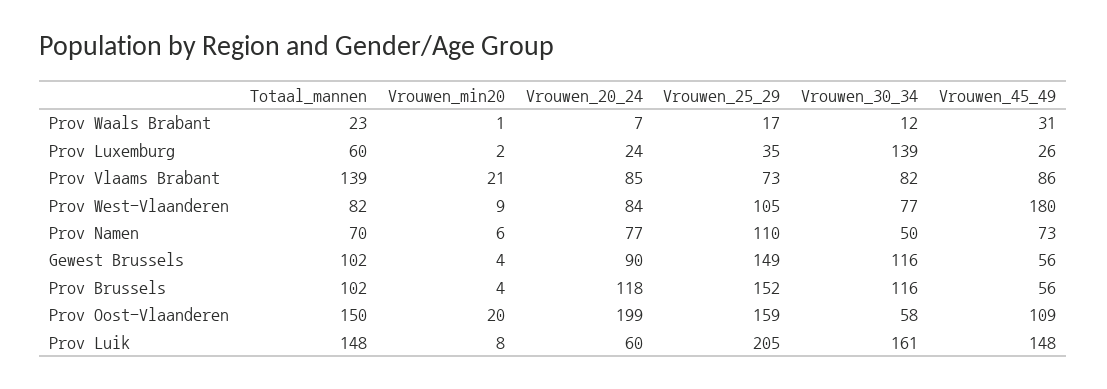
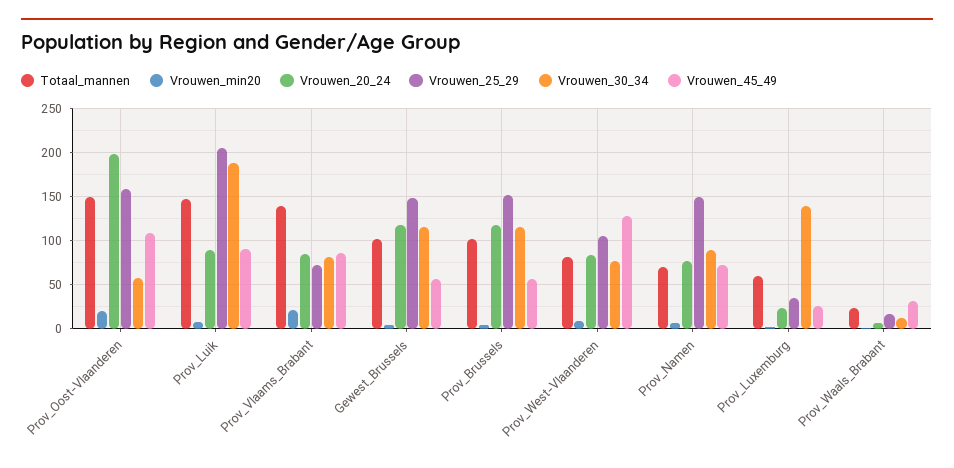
Vrouwen_45_49, Prov West-Vlaanderen: 180 -> 130
Vrouwen_25_29, Prov Namen: 110 -> 150
Vrouwen_30_34, Prov Namen: 50 -> 90
Vrouwen_20_24, Gewest Brussels: 90 -> 120
Vrouwen_20_24, Prov Luik: 60 -> 90
Vrouwen_30_34, Prov Luik: 161 -> 190
Vrouwen_45_49, Prov Luik: 148 -> 90

